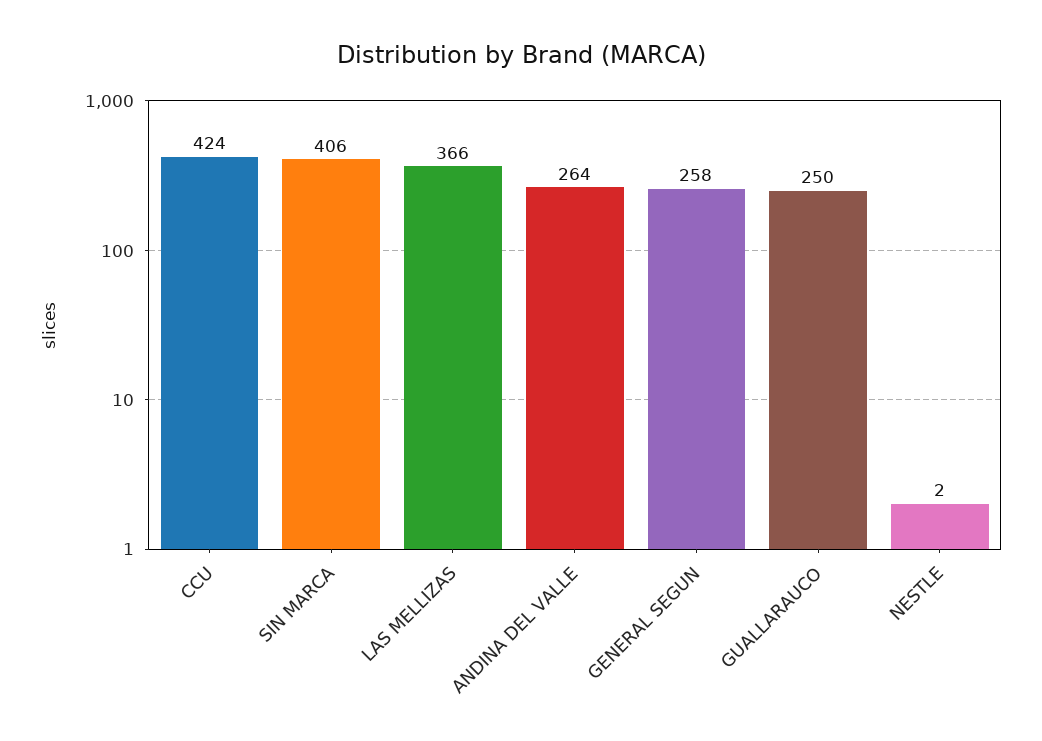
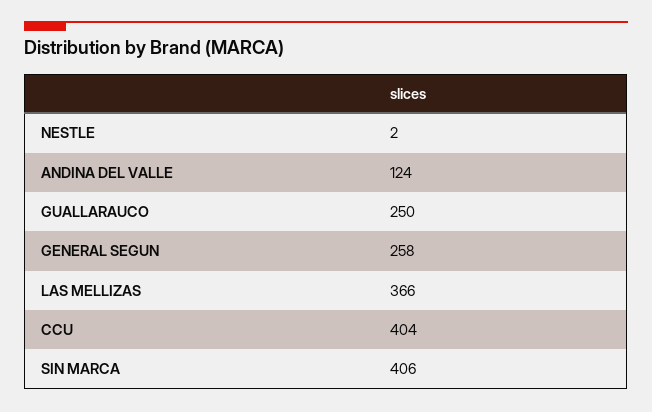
CCU: 424 -> 404
ANDINA DEL VALLE: 264 -> 124

